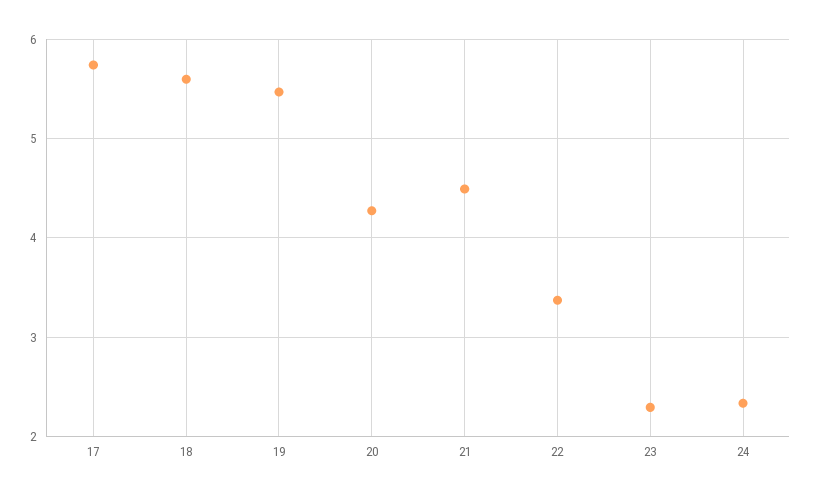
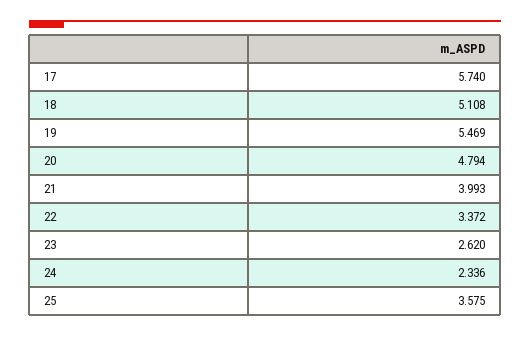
18: 5.6 -> 5.108
20: 4.3 -> 4.794
21: 4.5 -> 3.993
23: 2.3 -> 2.62
25: none -> 3.575

